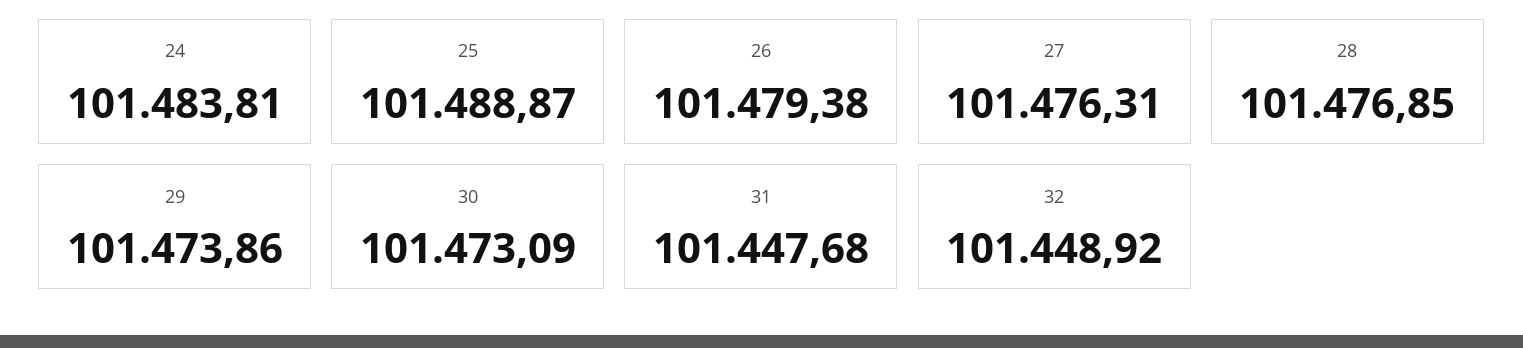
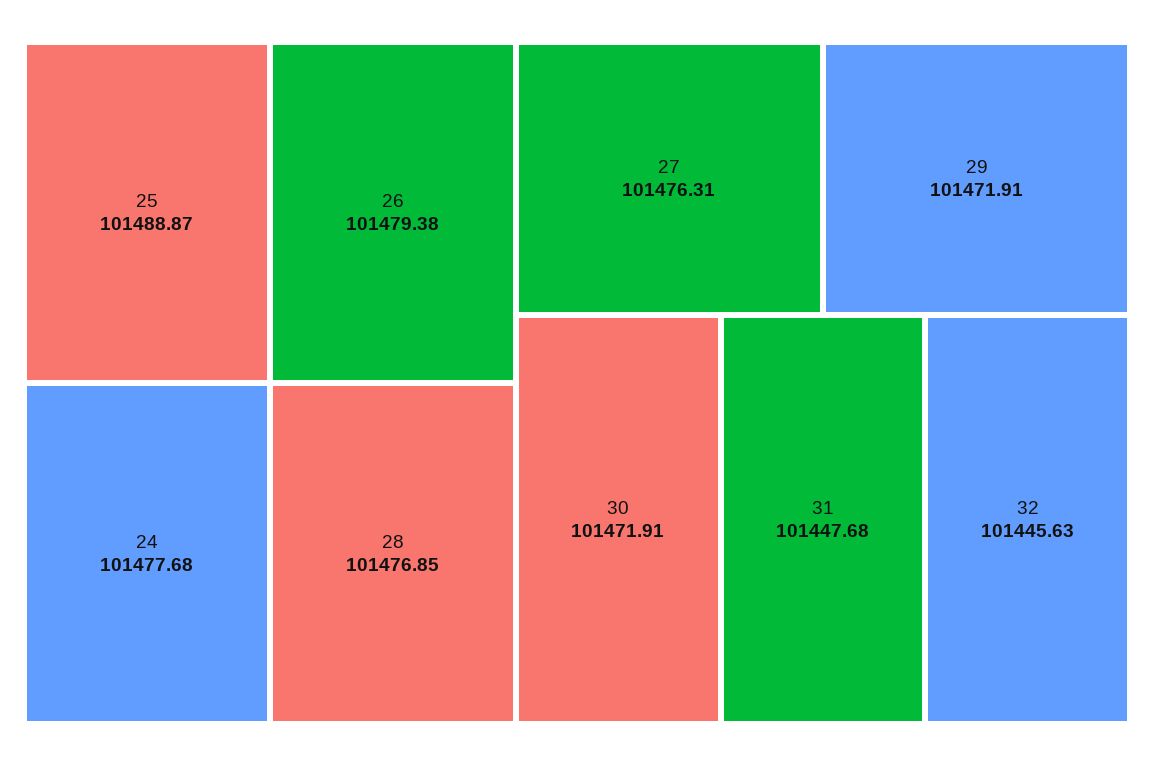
24: 101483.81 -> 101477.68
29: 101473.86 -> 101471.91
30: 101473.09 -> 101471.91
32: 101448.92 -> 101445.63

